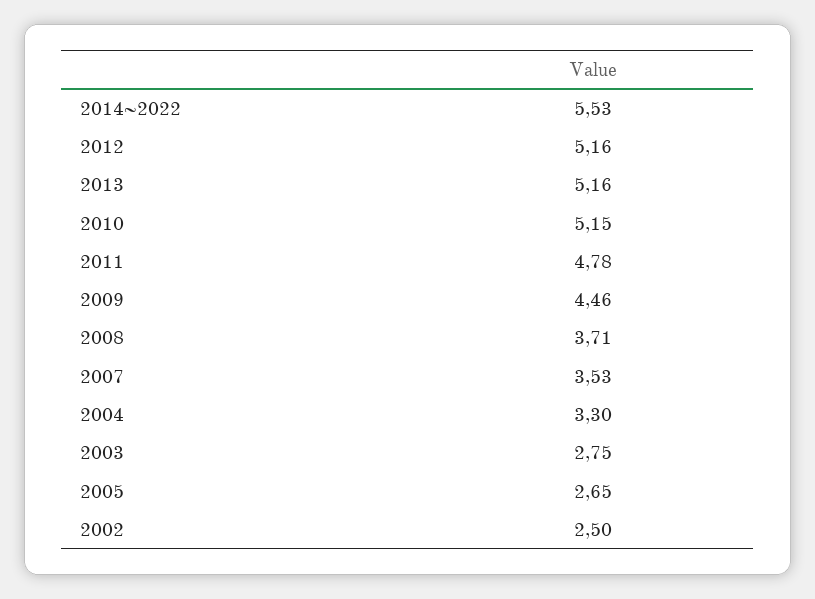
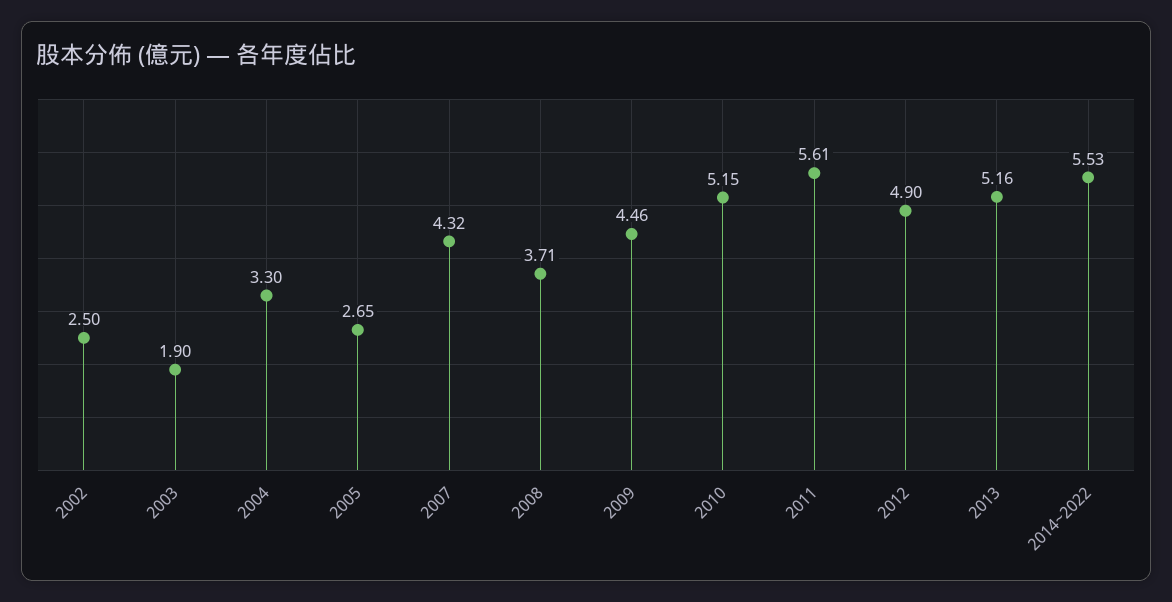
2012: 5.16 -> 4.9
2011: 4.78 -> 5.61
2007: 3.53 -> 4.32
2003: 2.75 -> 1.9

